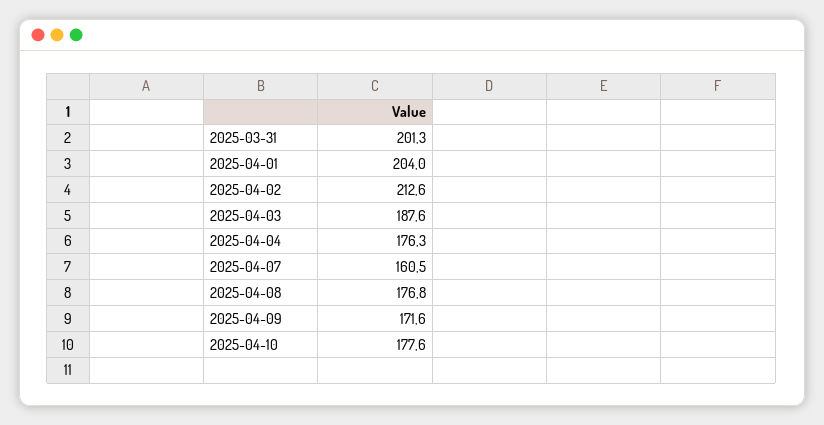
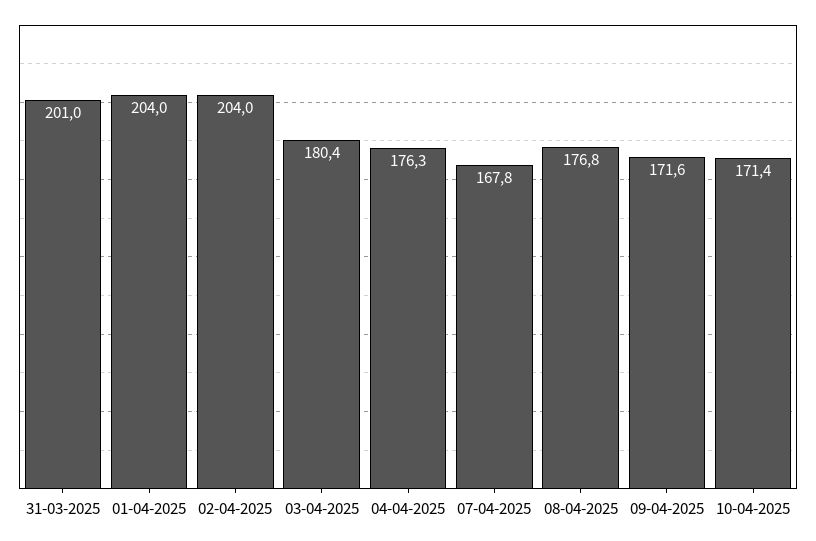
2025-03-31: 201.3 -> 201
2025-04-02: 212.6 -> 204
2025-04-03: 187.6 -> 180.4
2025-04-07: 160.5 -> 167.8
2025-04-10: 177.6 -> 171.4

